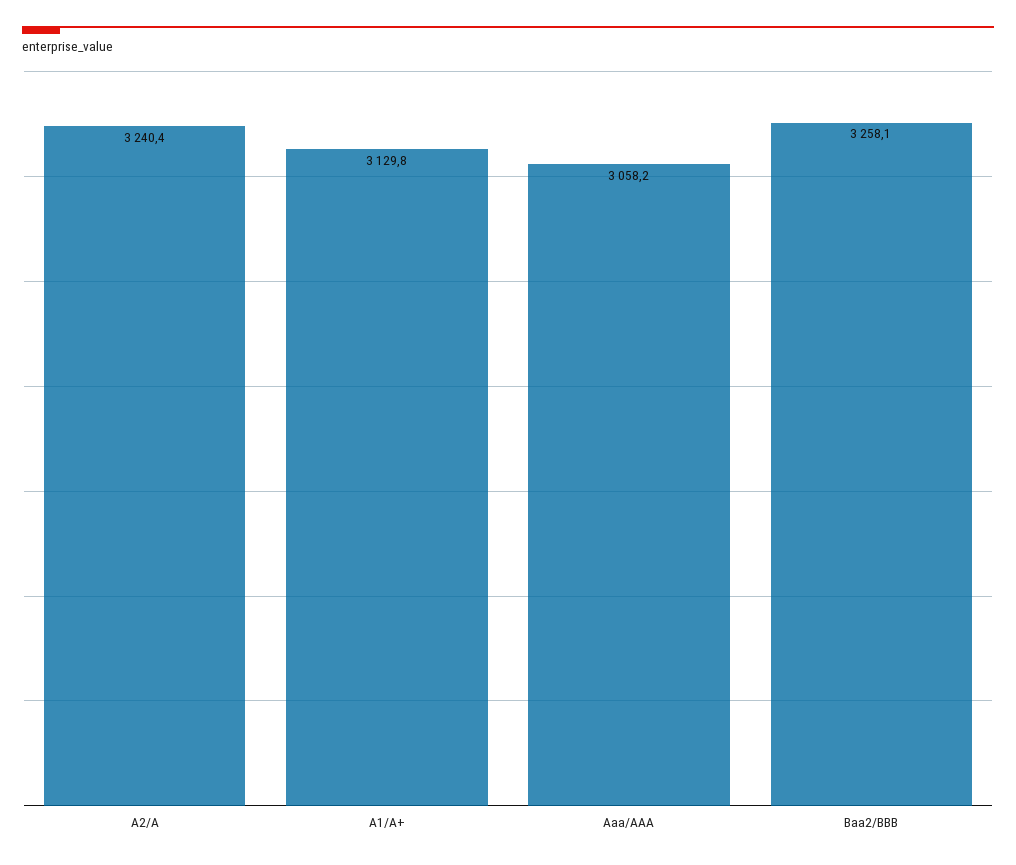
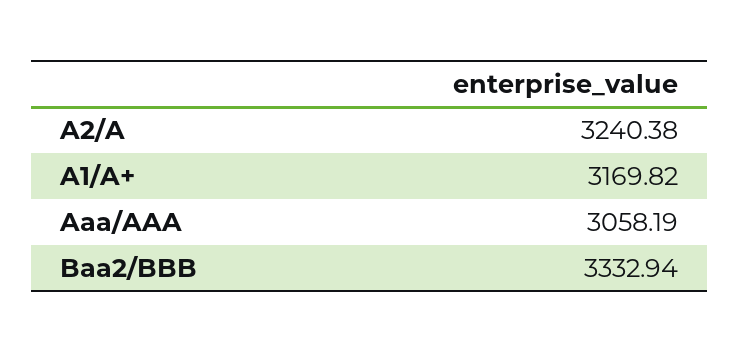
A1/A+: 3129.8 -> 3169.82
Baa2/BBB: 3258.1 -> 3332.94

